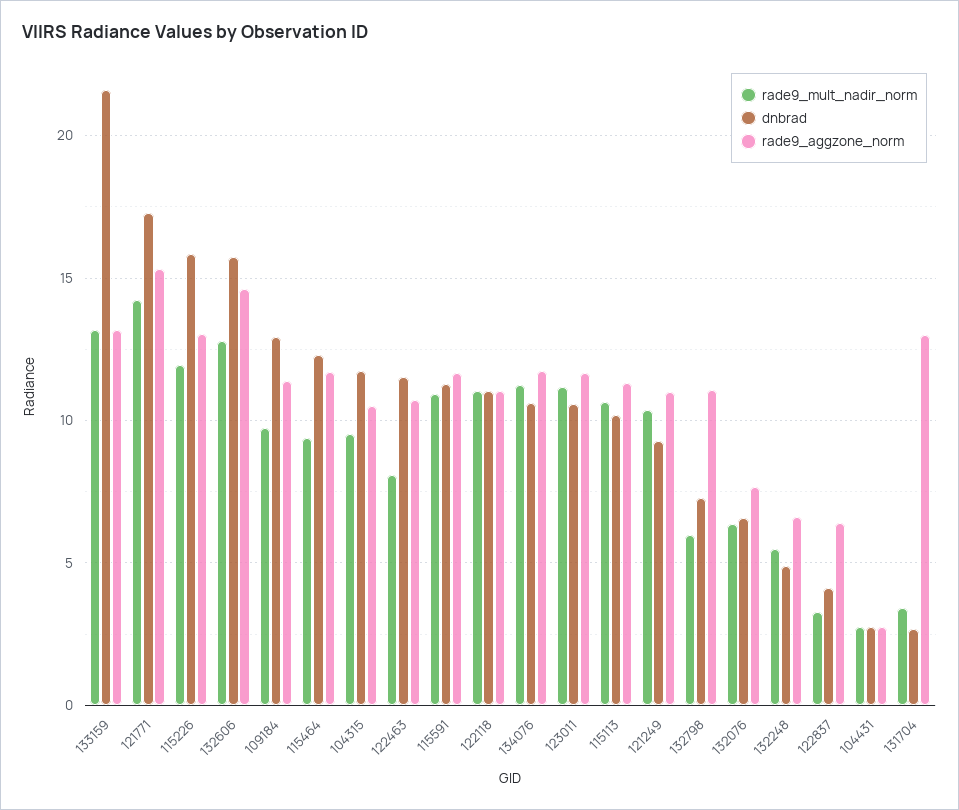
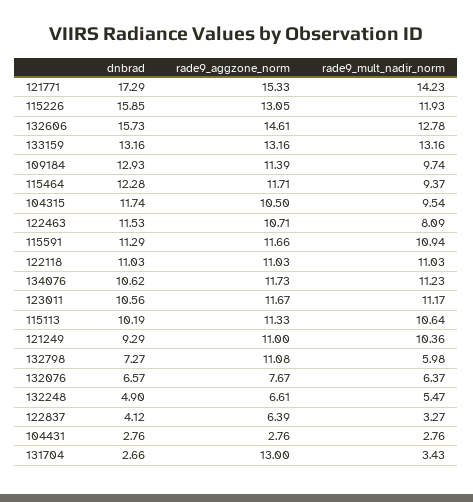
dnbrad, 133159: 21.5 -> 13.16

